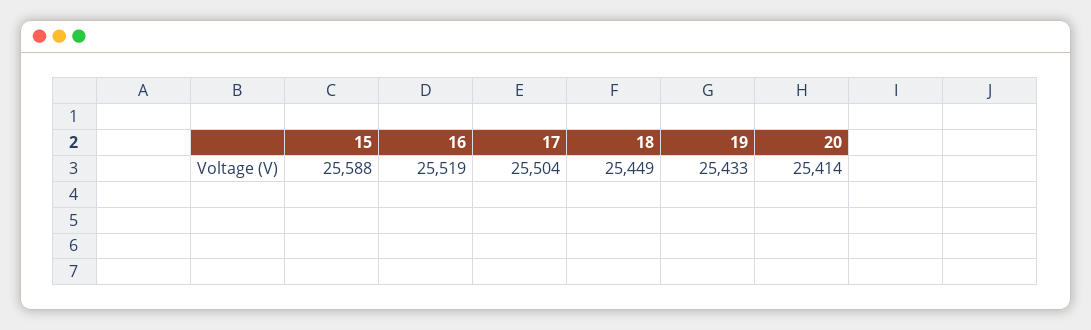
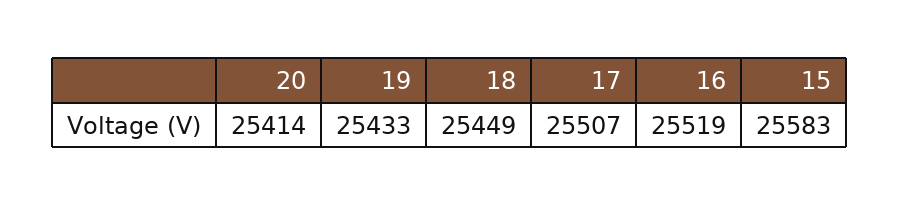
15: 25588 -> 25583
17: 25504 -> 25507

